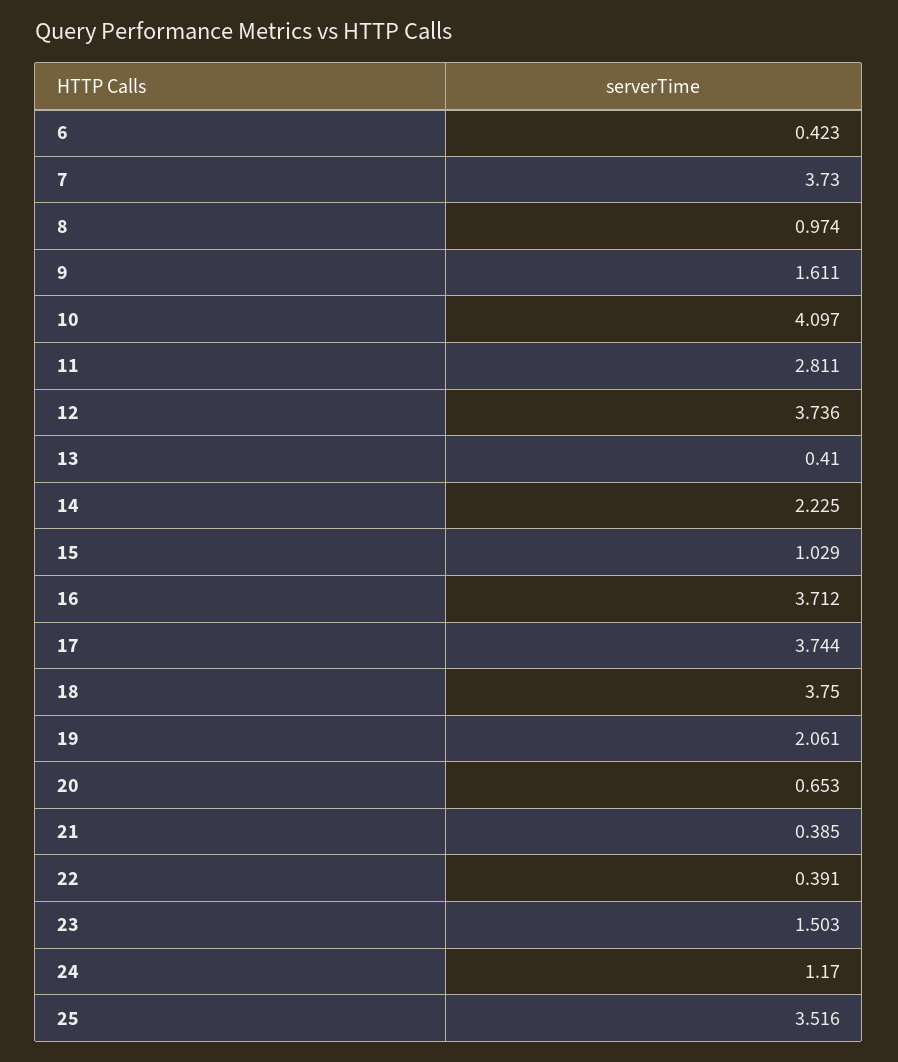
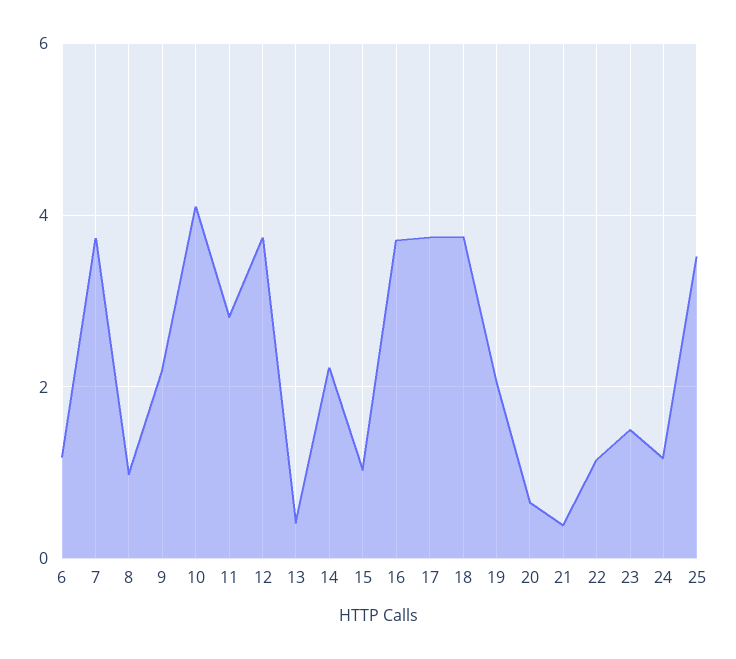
6: 0.423 -> 1.2
9: 1.611 -> 2.2
22: 0.391 -> 1.2

